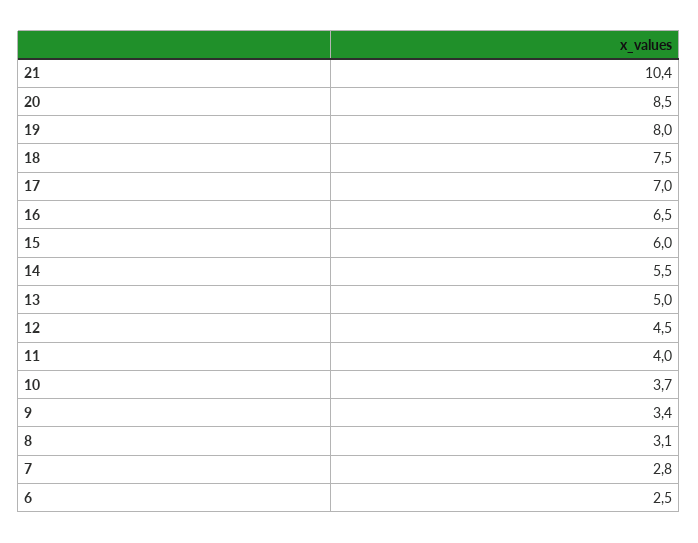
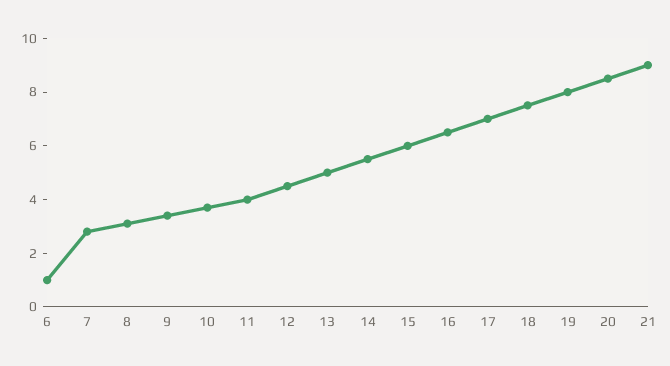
21: 10.4 -> 9
6: 2.5 -> 1

